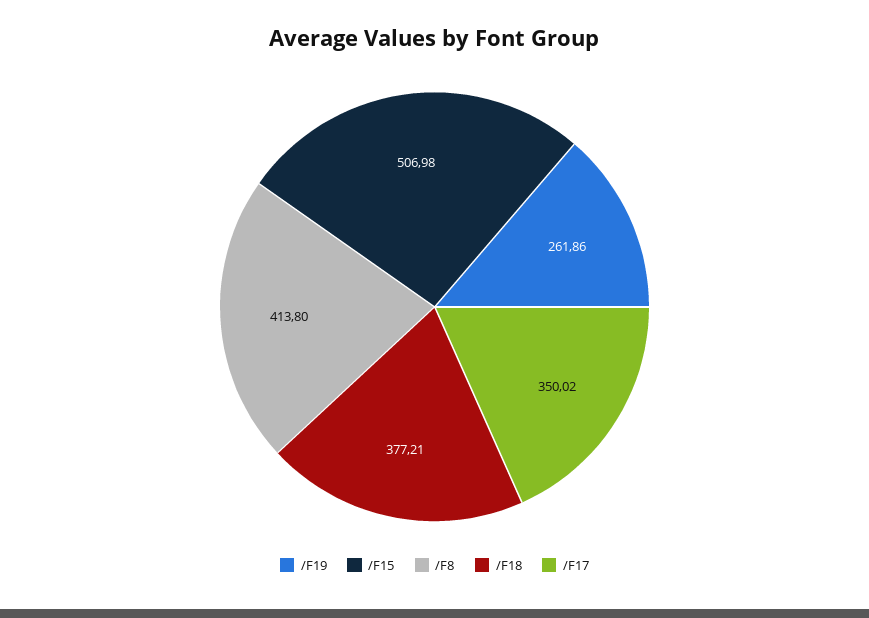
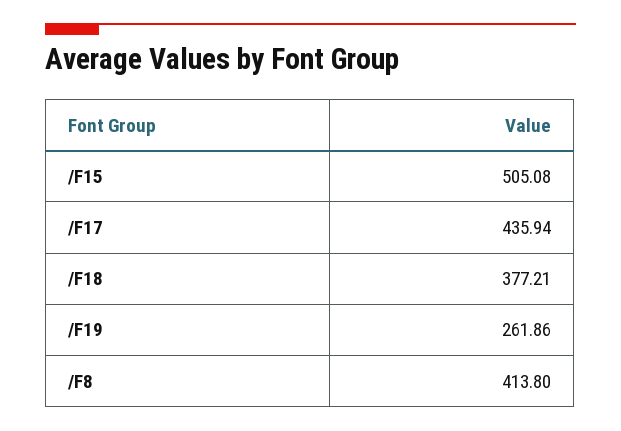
/F15: 506.98 -> 505.08
/F17: 350.02 -> 435.94

